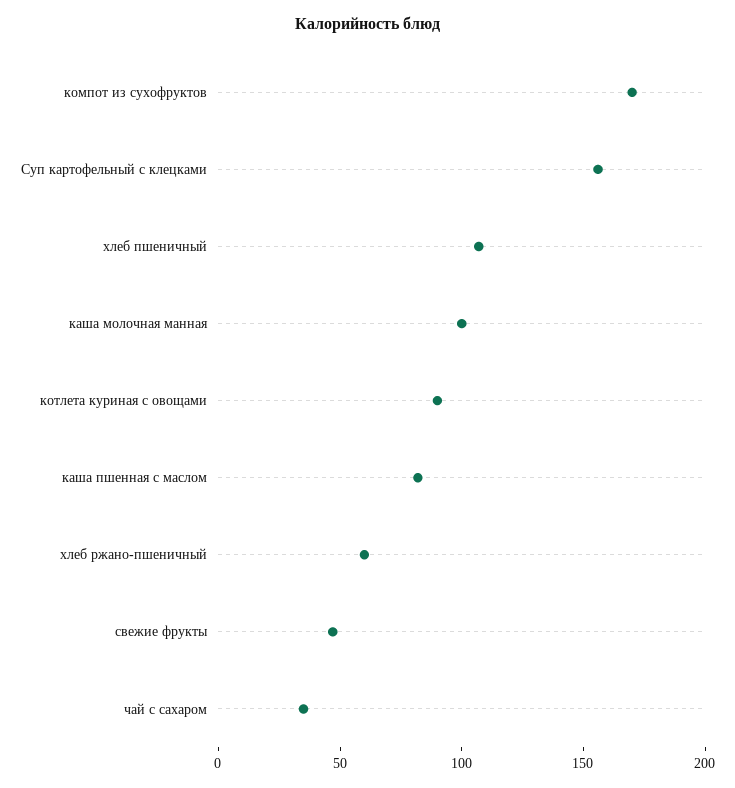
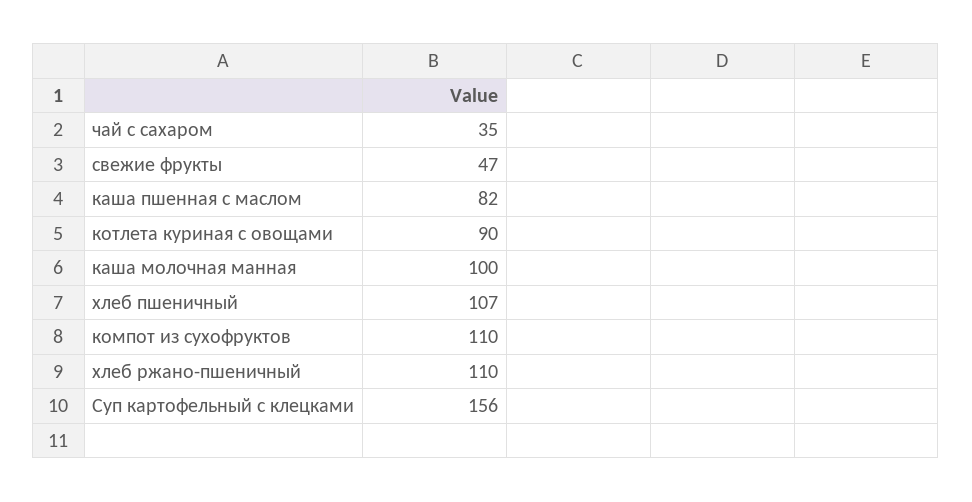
компот из сухофруктов: 170 -> 110
хлеб ржано-пшеничный: 60 -> 110

